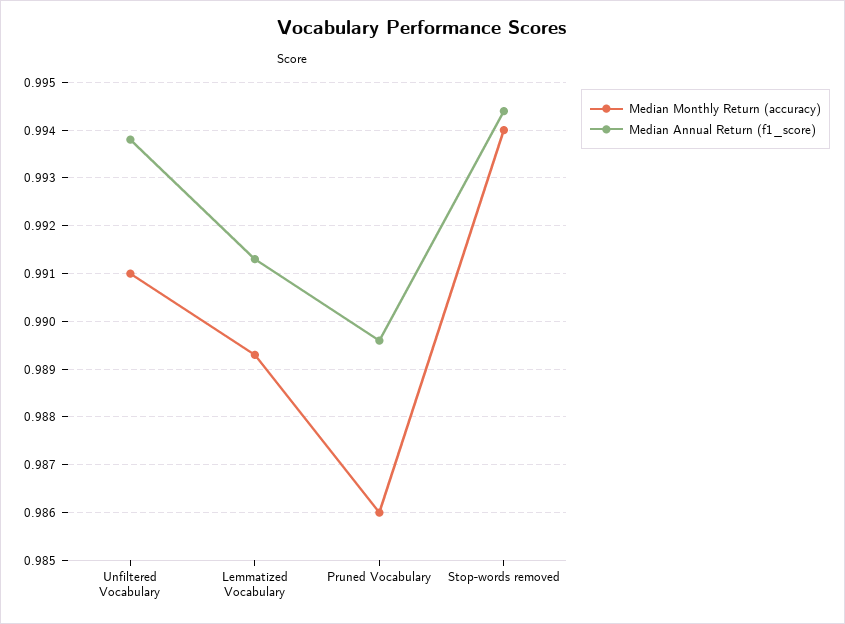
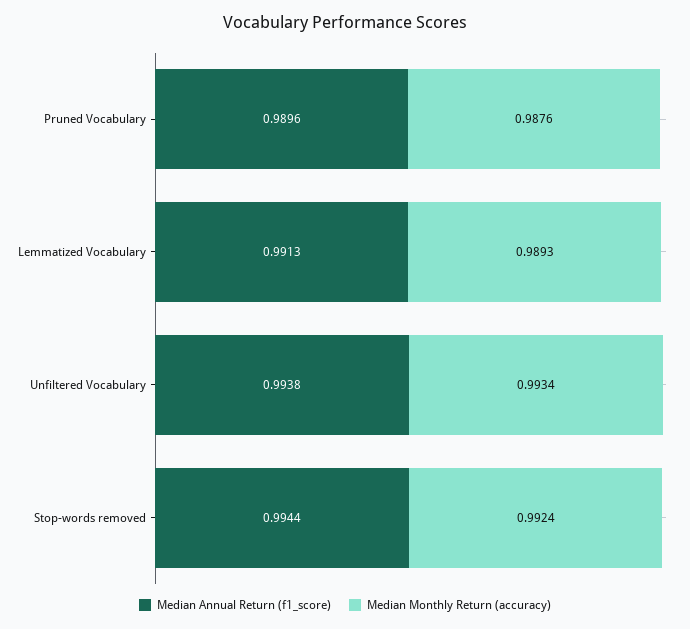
Median Monthly Return (accuracy), Unfiltered Vocabulary: 0.991 -> 0.9934
Median Monthly Return (accuracy), Pruned Vocabulary: 0.986 -> 0.9876
Median Monthly Return (accuracy), Stop-words removed: 0.994 -> 0.9924

